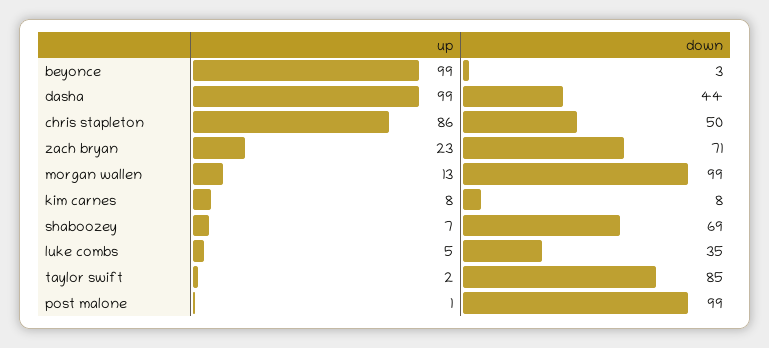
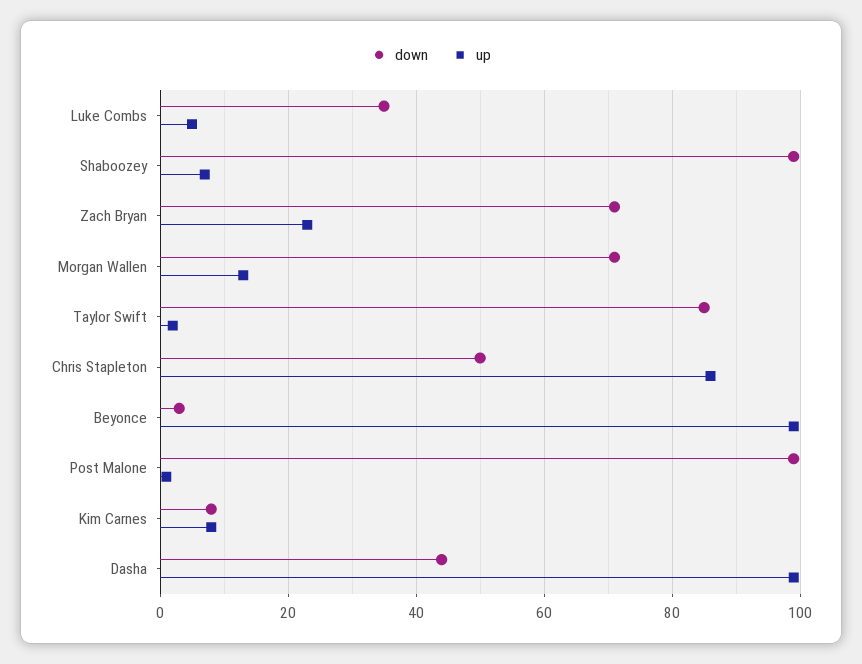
down, morgan wallen: 99 -> 70
down, shaboozey: 69 -> 100

